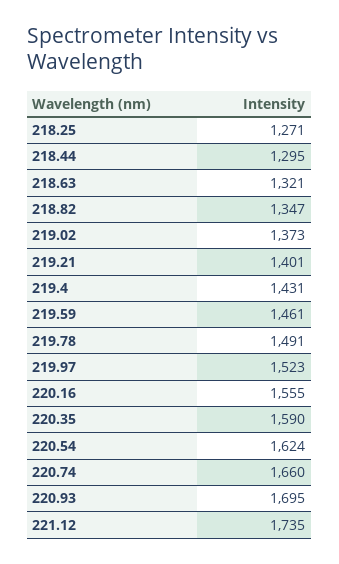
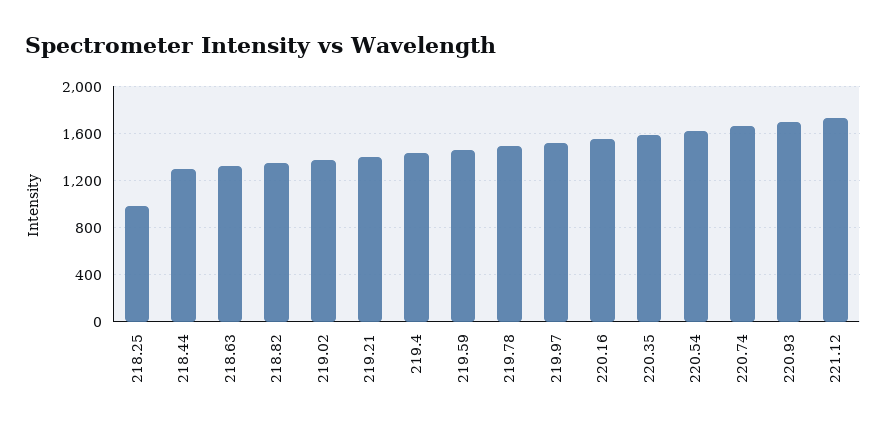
218.25: 1271 -> 1000

